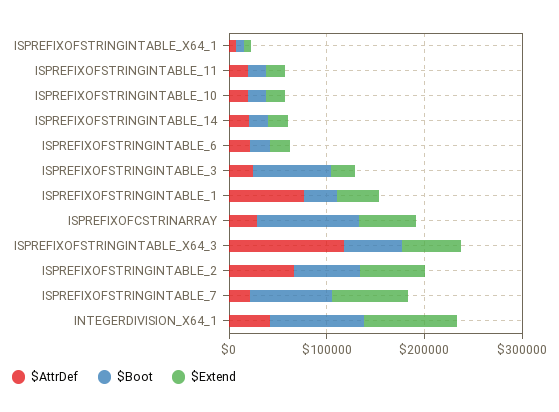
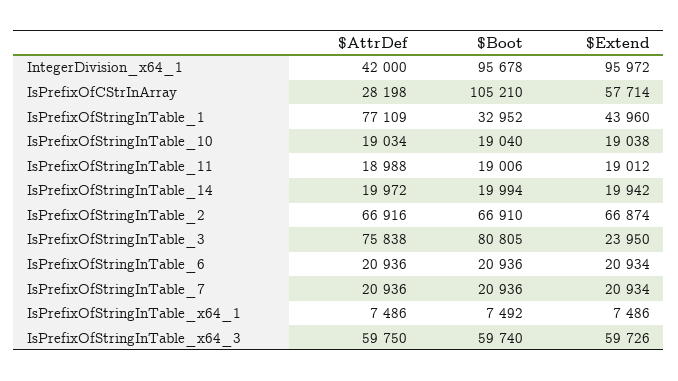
$AttrDef, ISPREFIXOFSTRINGINTABLE_3: 20000 -> 75838
$AttrDef, ISPREFIXOFSTRINGINTABLE_X64_3: 120000 -> 59750
$Boot, ISPREFIXOFSTRINGINTABLE_7: 80000 -> 20936
$Extend, ISPREFIXOFSTRINGINTABLE_7: 80000 -> 20934

